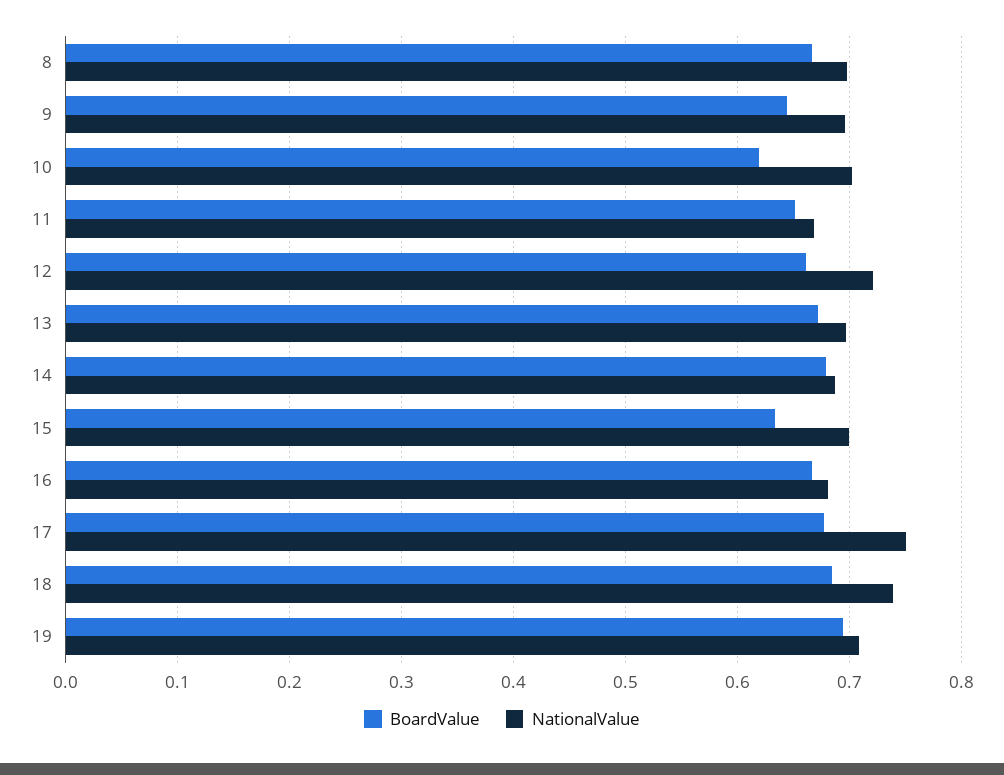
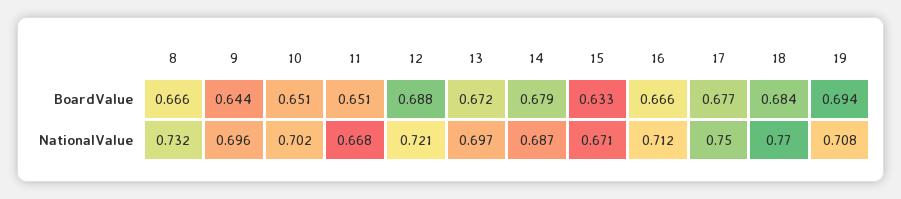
NationalValue, 8: 0.7 -> 0.732
BoardValue, 10: 0.62 -> 0.651
BoardValue, 12: 0.66 -> 0.688
NationalValue, 15: 0.7 -> 0.671
NationalValue, 16: 0.68 -> 0.712
NationalValue, 18: 0.74 -> 0.77

